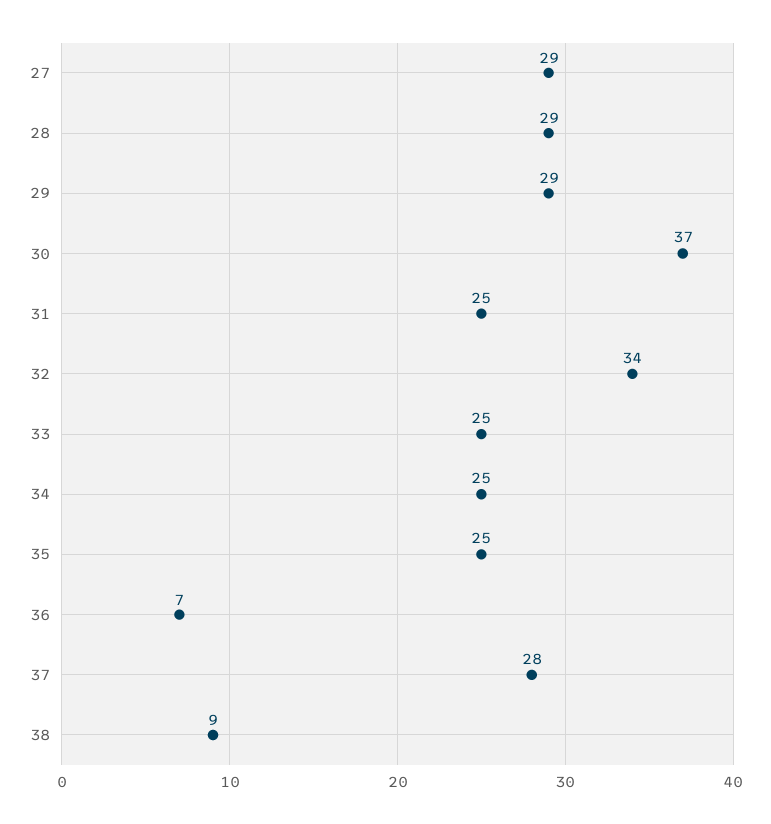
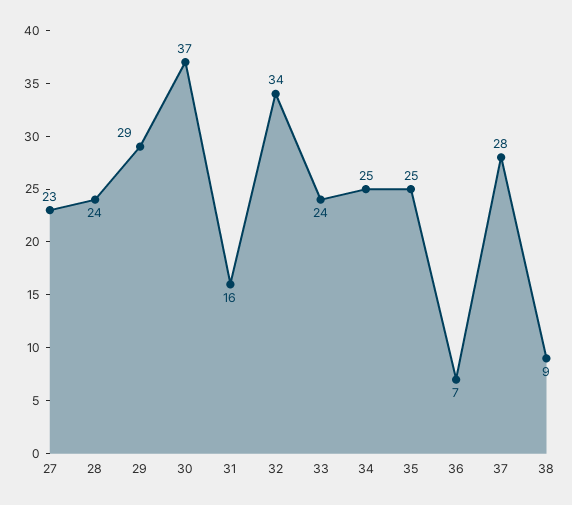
27: 29 -> 23
28: 29 -> 24
31: 25 -> 16
33: 25 -> 24

